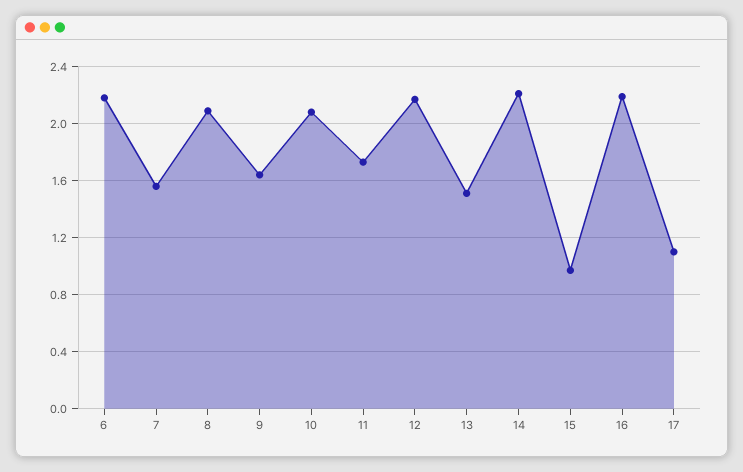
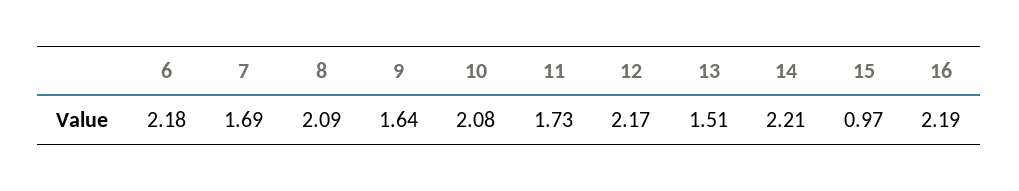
7: 1.55 -> 1.69
17: 1.1 -> none

